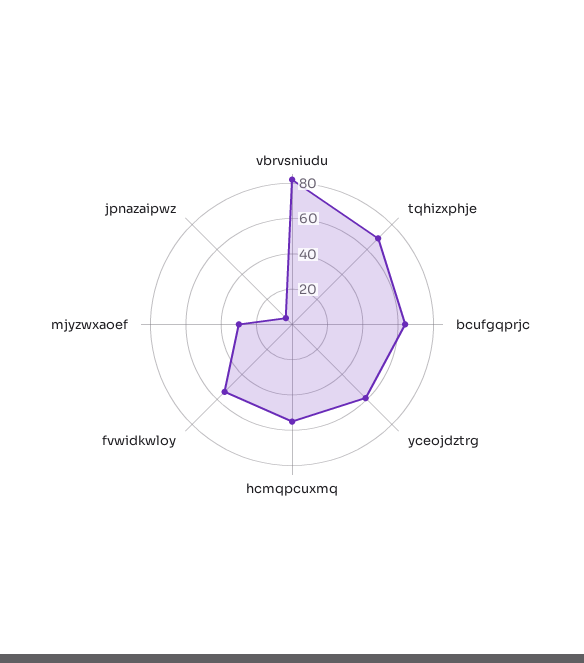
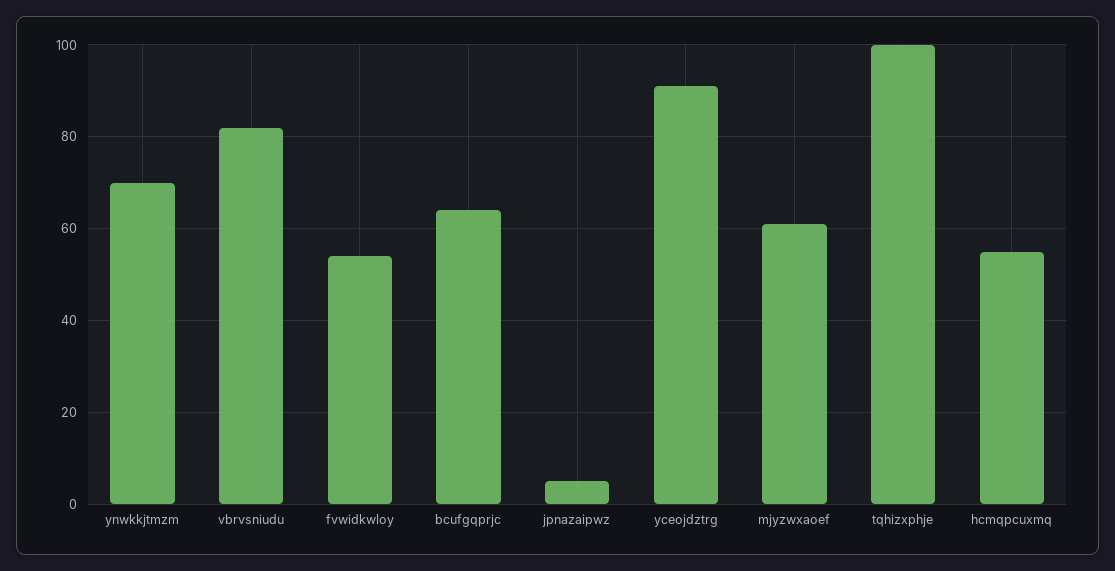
tqhizxphje: 70 -> 100
yceojdztrg: 60 -> 90
mjyzwxaoef: 30 -> 60
ynwkkjtmzm: none -> 70

